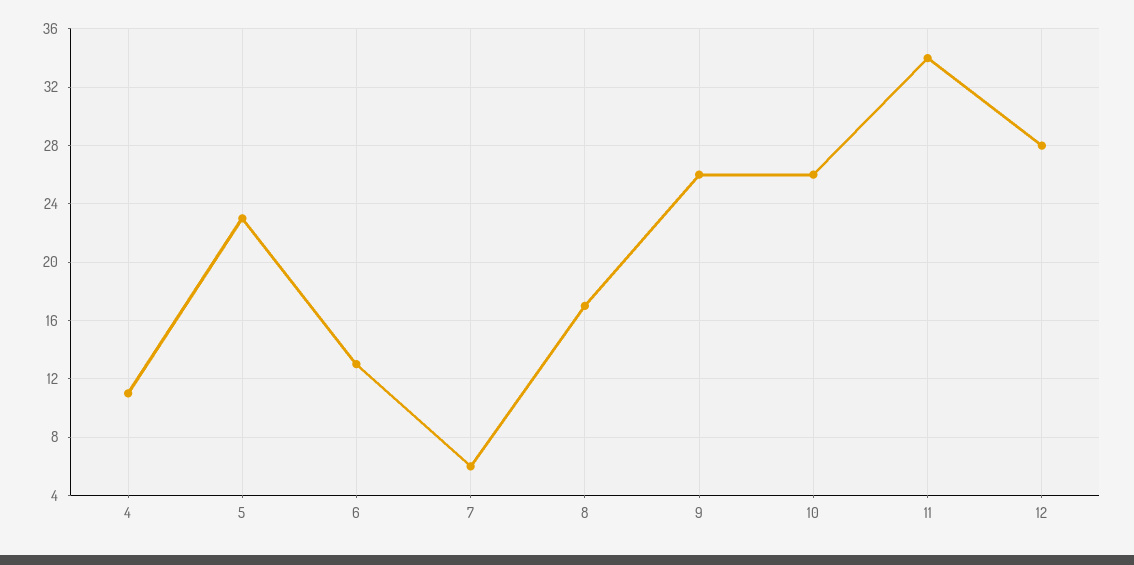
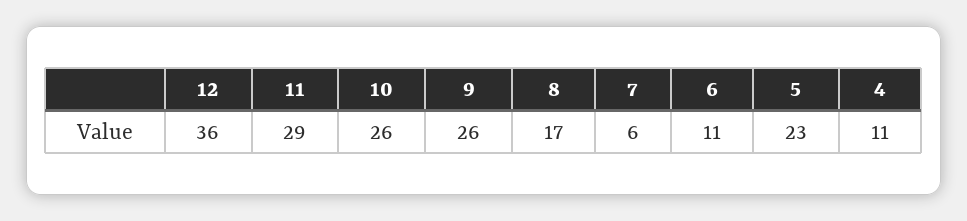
6: 13 -> 11
11: 34 -> 29
12: 28 -> 36

